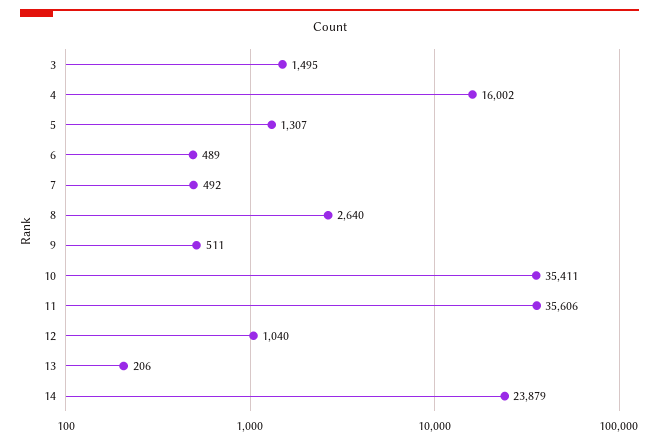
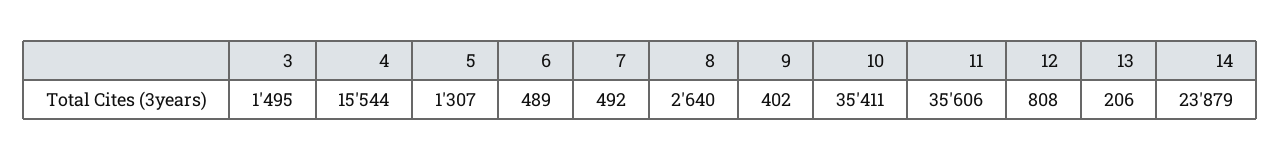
4: 16002 -> 15544
9: 511 -> 402
12: 1040 -> 808

